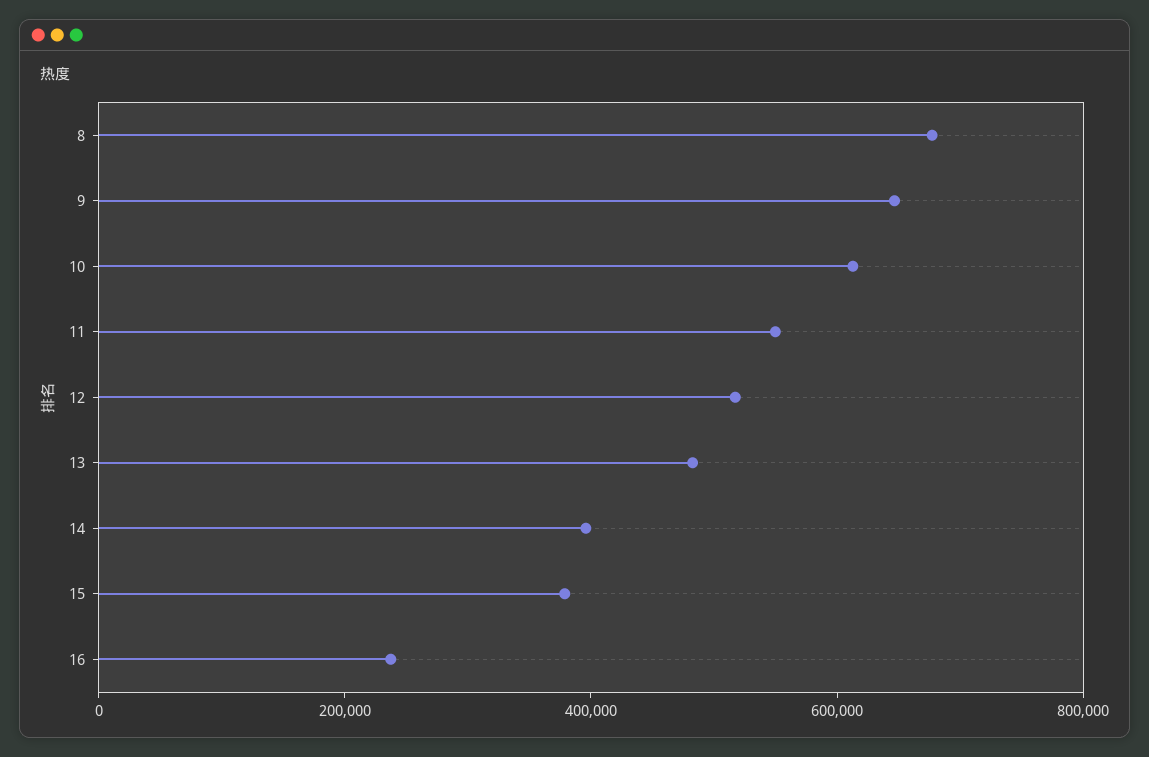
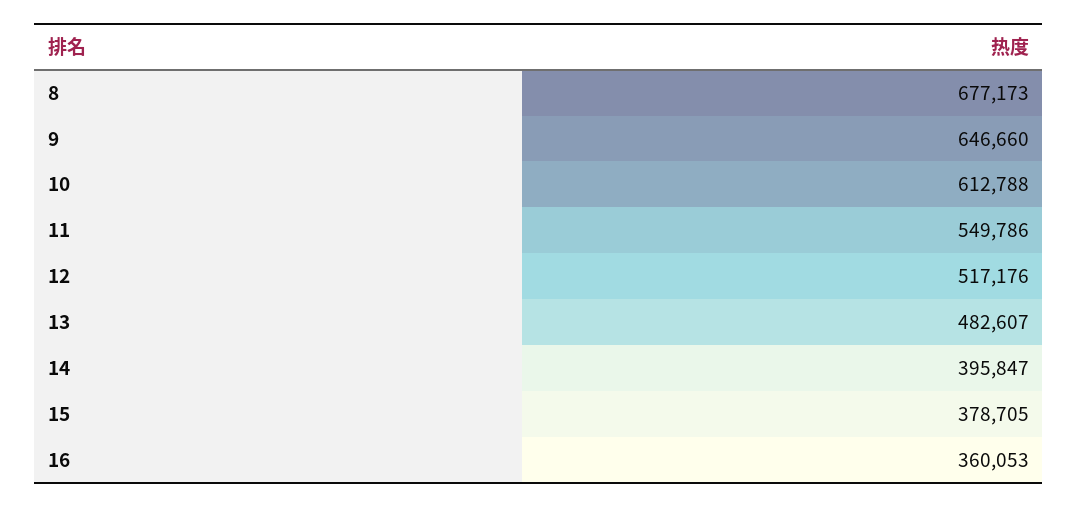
16: 250000 -> 360053

